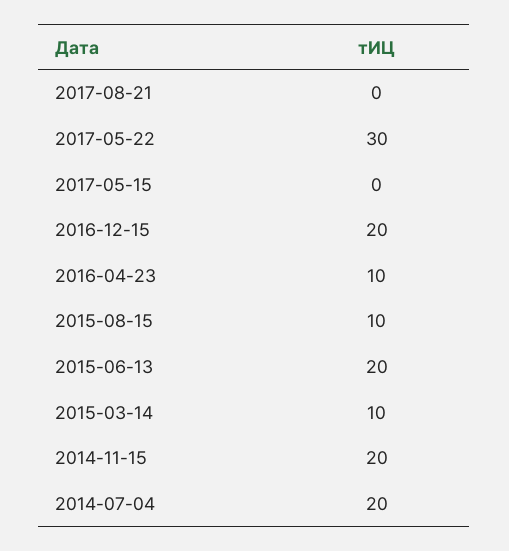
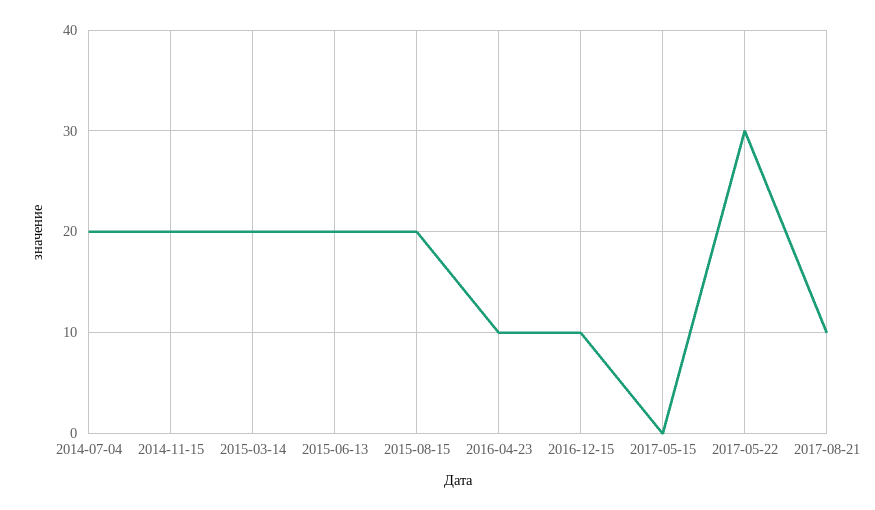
2017-08-21: 0 -> 10
2016-12-15: 20 -> 10
2015-08-15: 10 -> 20
2015-03-14: 10 -> 20

